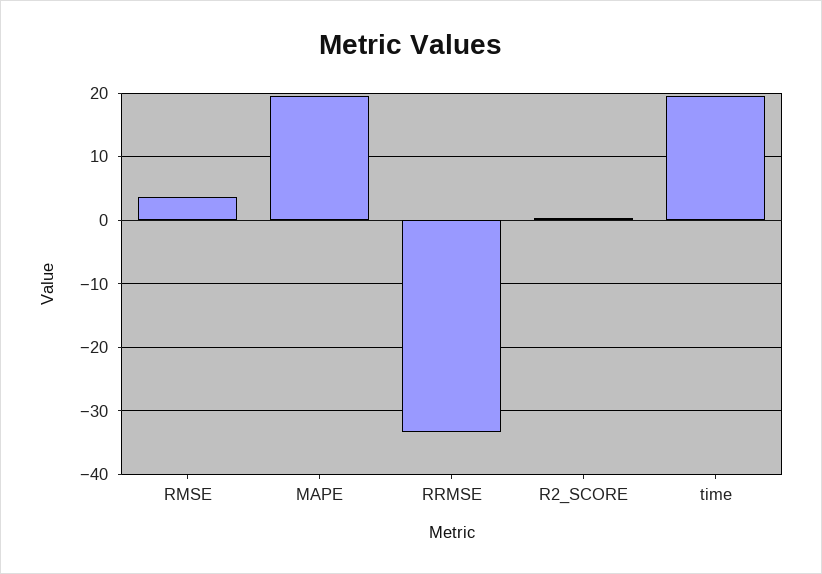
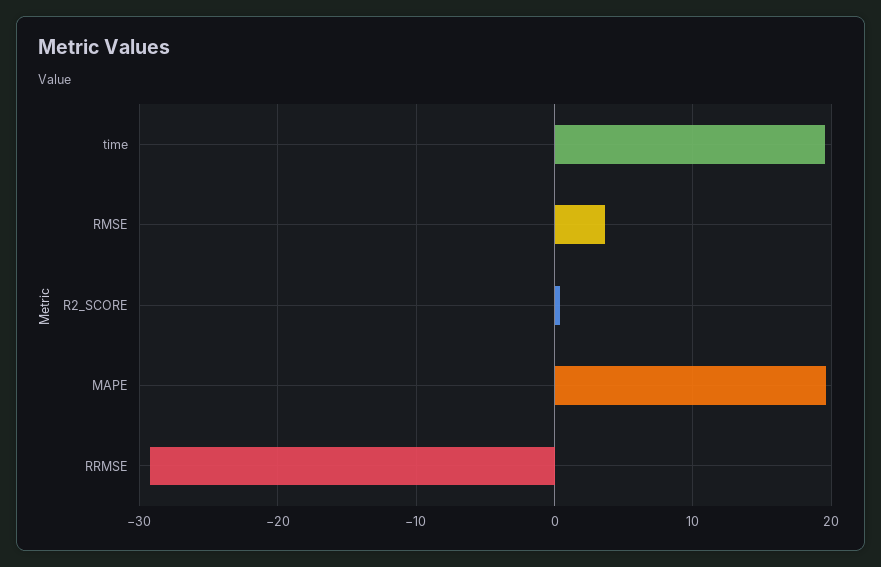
RRMSE: -33 -> -29

